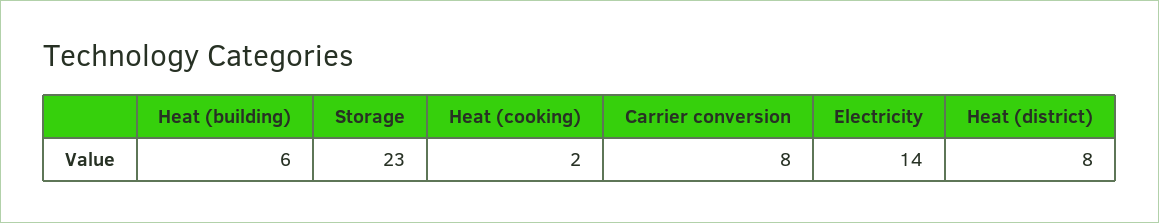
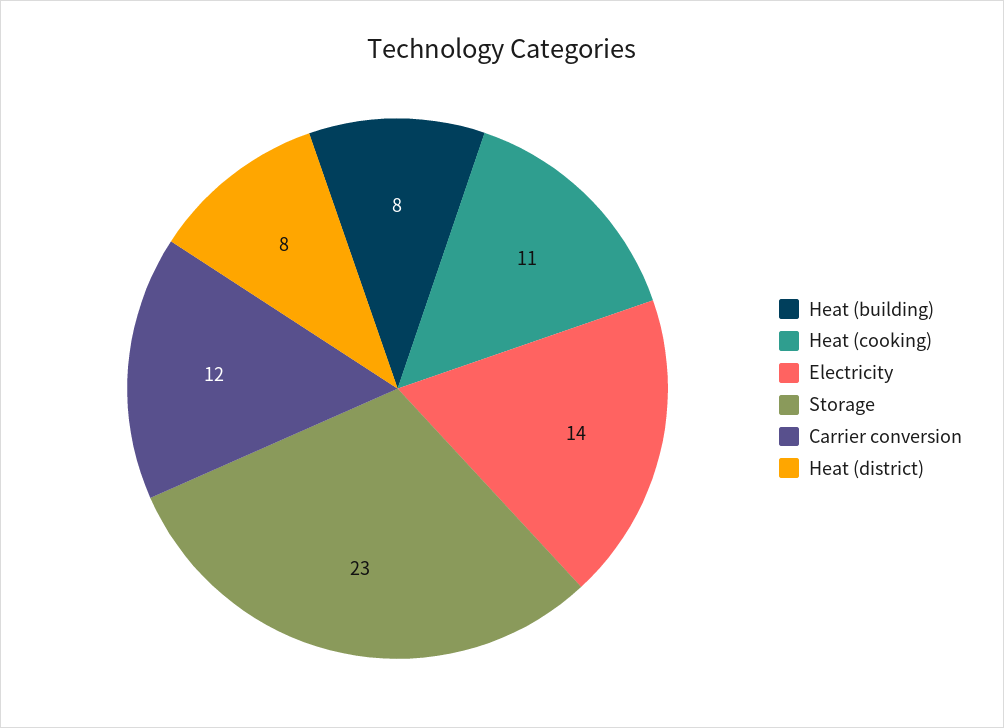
Heat (building): 6 -> 8
Heat (cooking): 2 -> 11
Carrier conversion: 8 -> 12

